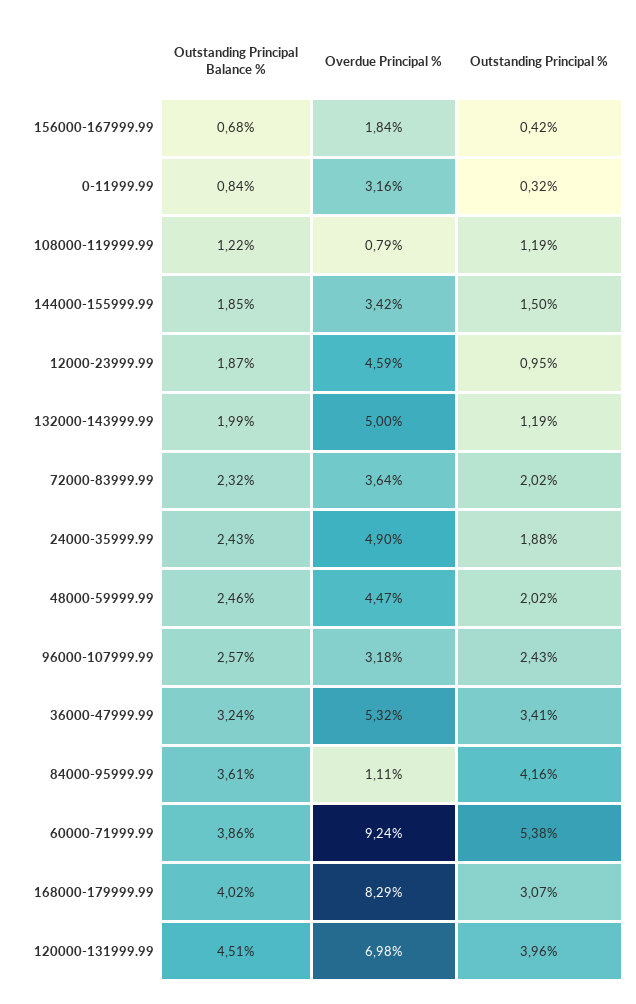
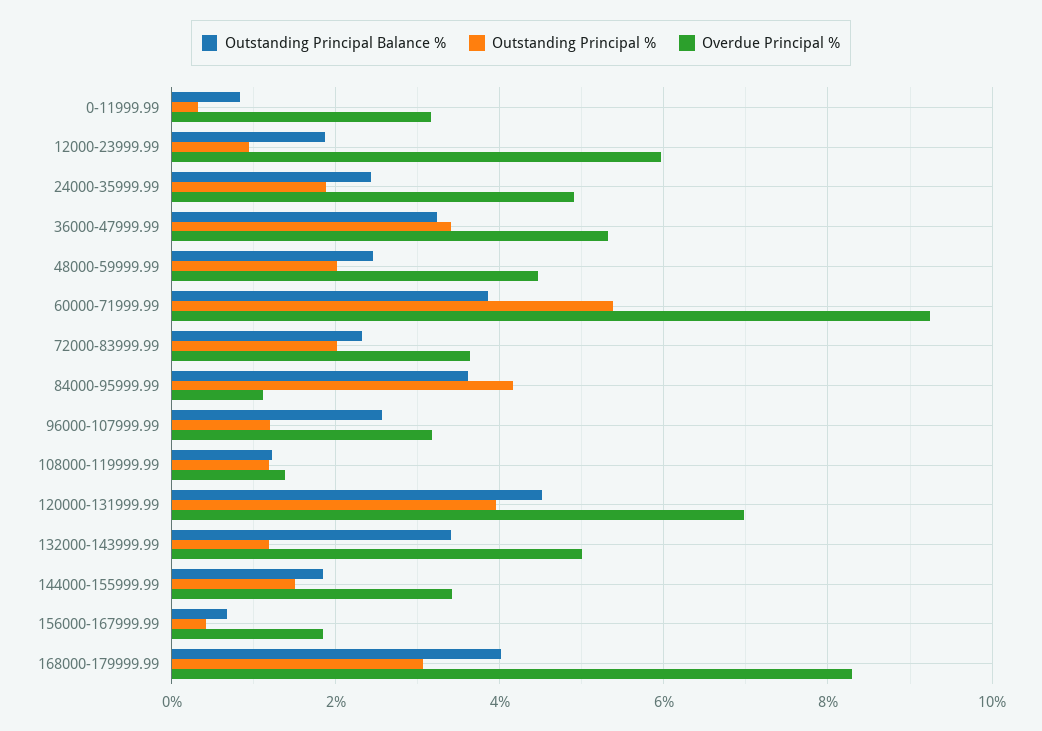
Overdue Principal %, 108000-119999.99: 0.79 -> 1.4
Overdue Principal %, 12000-23999.99: 4.59 -> 6
Outstanding Principal Balance %, 132000-143999.99: 1.99 -> 3.4
Outstanding Principal %, 96000-107999.99: 2.43 -> 1.2

